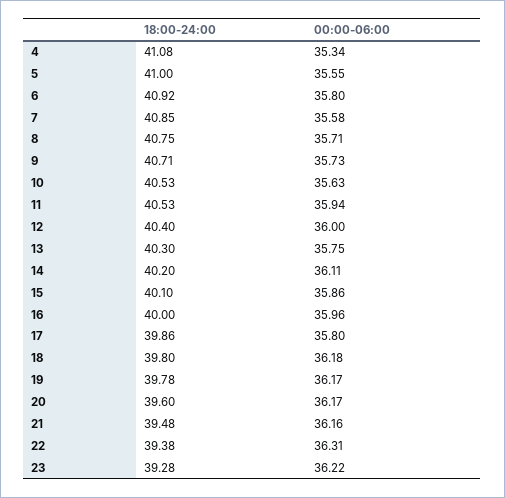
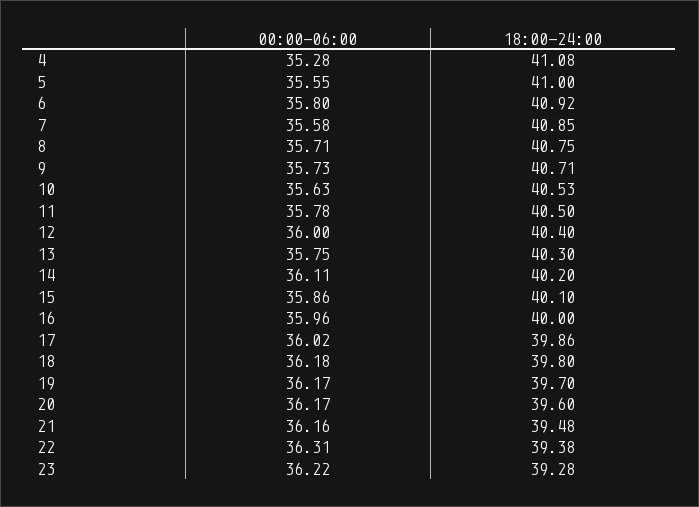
00:00-06:00, 4: 35.34 -> 35.28
18:00-24:00, 11: 40.53 -> 40.5
00:00-06:00, 11: 35.94 -> 35.78
00:00-06:00, 17: 35.8 -> 36.02
18:00-24:00, 19: 39.78 -> 39.7

